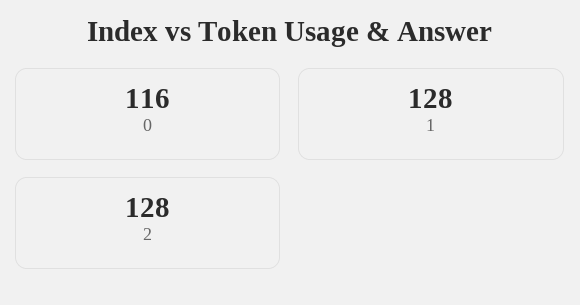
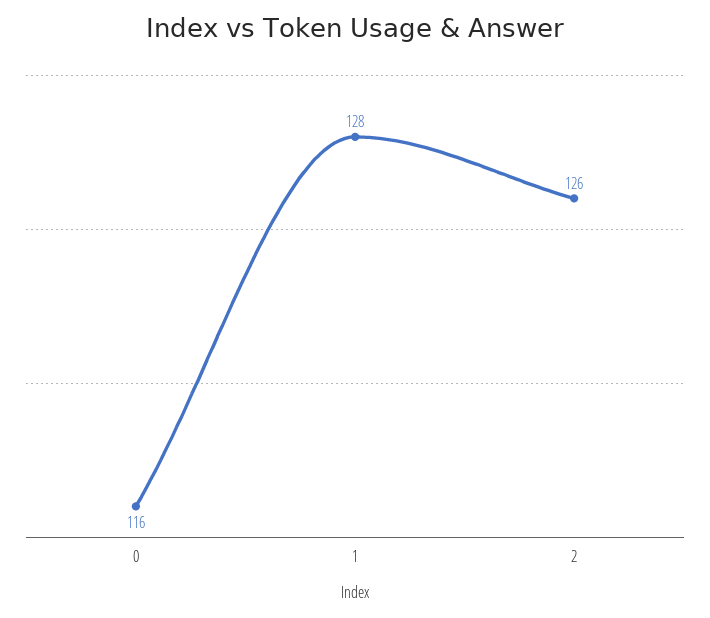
2: 128 -> 126

